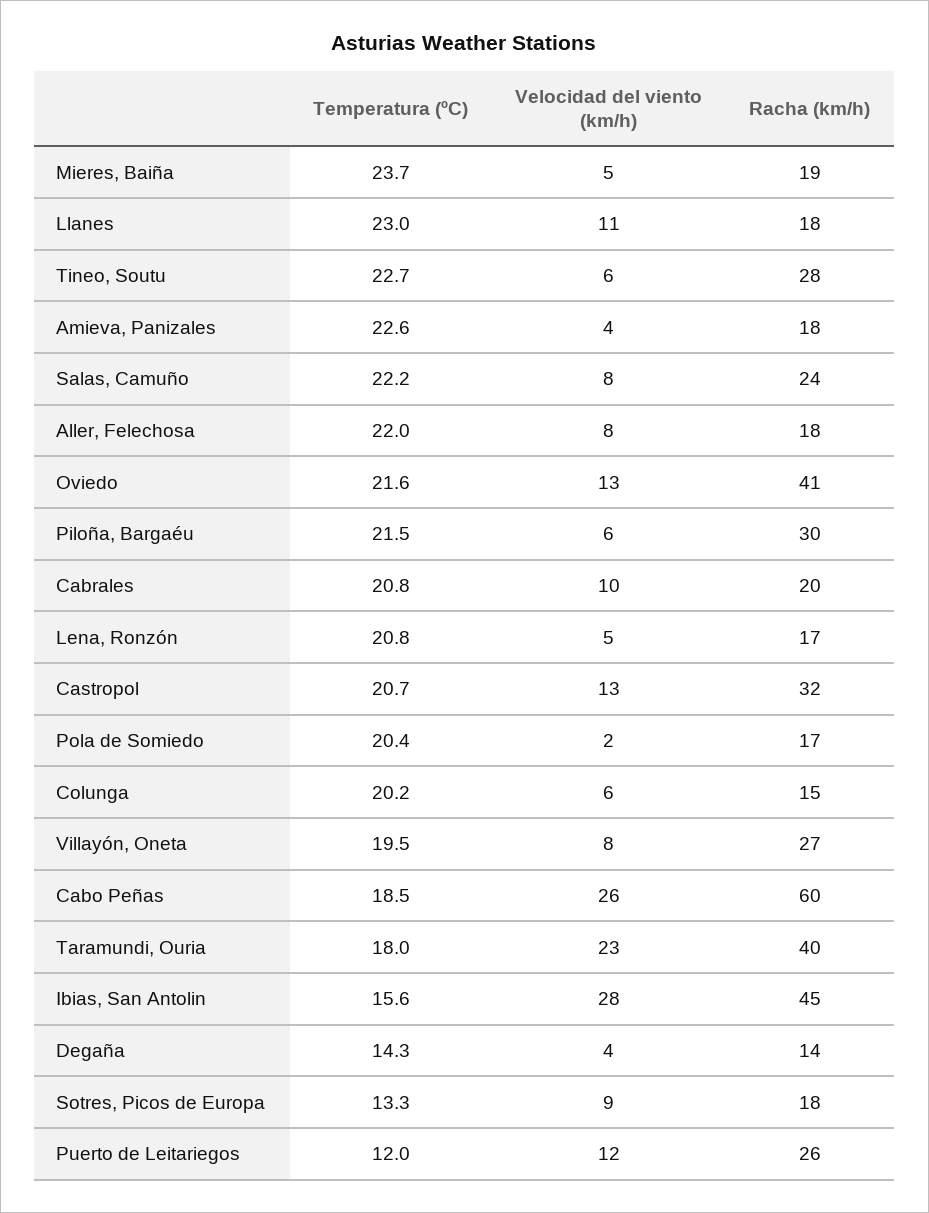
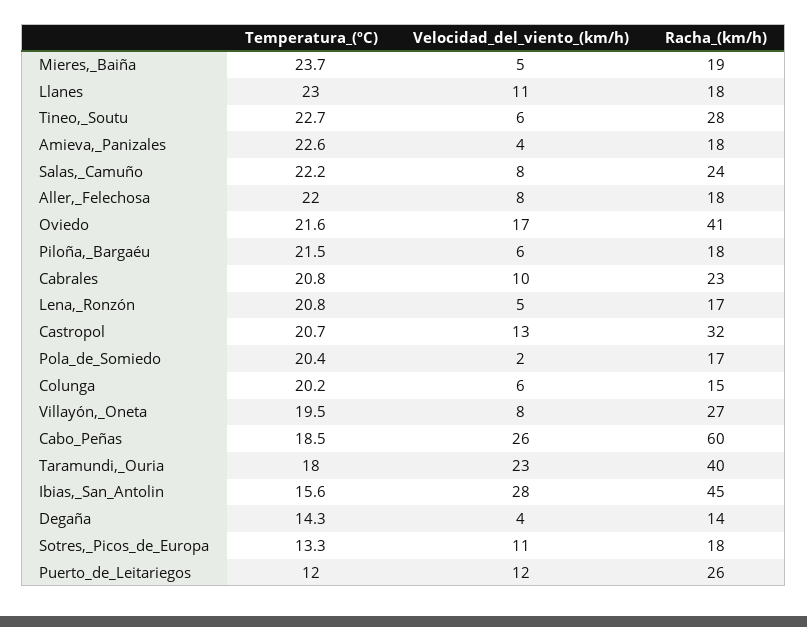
Velocidad del viento (km/h), Oviedo: 13 -> 17
Racha (km/h), Piloña, Bargaéu: 30 -> 18
Racha (km/h), Cabrales: 20 -> 23
Velocidad del viento (km/h), Sotres, Picos de Europa: 9 -> 11

